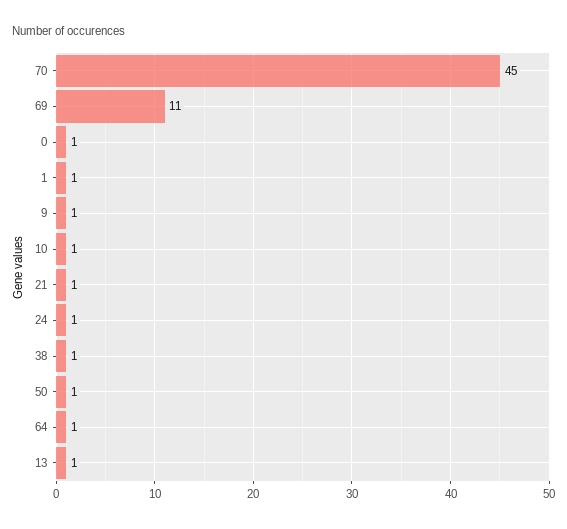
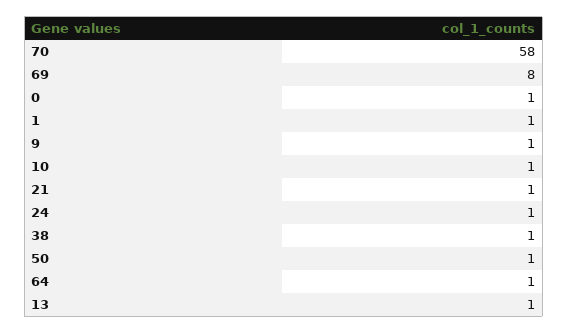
70: 45 -> 58
69: 11 -> 8

